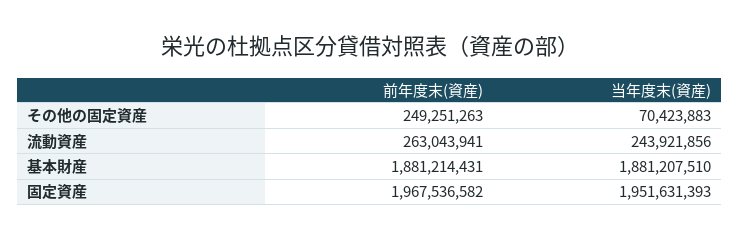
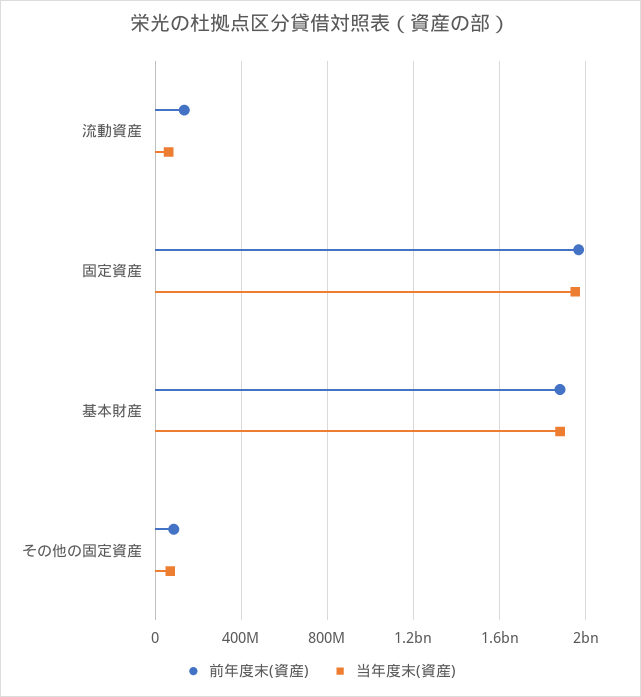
前年度末(資産), その他の固定資産: 249251263 -> 100000000
前年度末(資産), 流動資産: 263043941 -> 150000000
当年度末(資産), 流動資産: 243921856 -> 50000000

